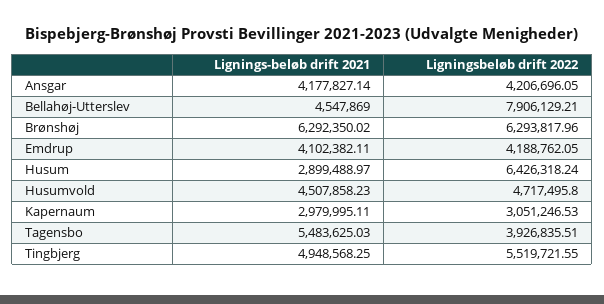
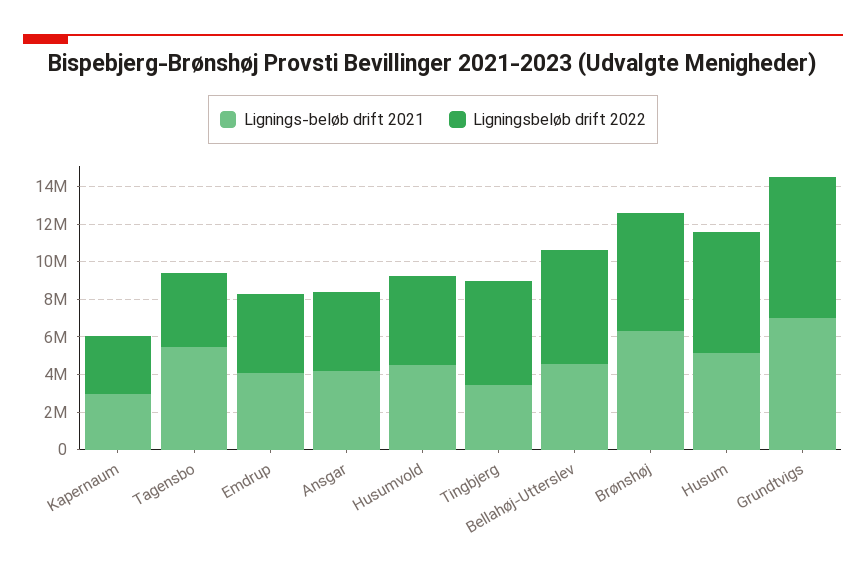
Ligningsbeløb drift 2022, Bellahøj-Utterslev: 7906129.21 -> 6000000
Lignings-beløb drift 2021, Husum: 2899488.97 -> 5000000
Lignings-beløb drift 2021, Tingbjerg: 4948568.25 -> 3500000
Lignings-beløb drift 2021, Grundtvigs: none -> 7000000
Ligningsbeløb drift 2022, Grundtvigs: none -> 7500000

